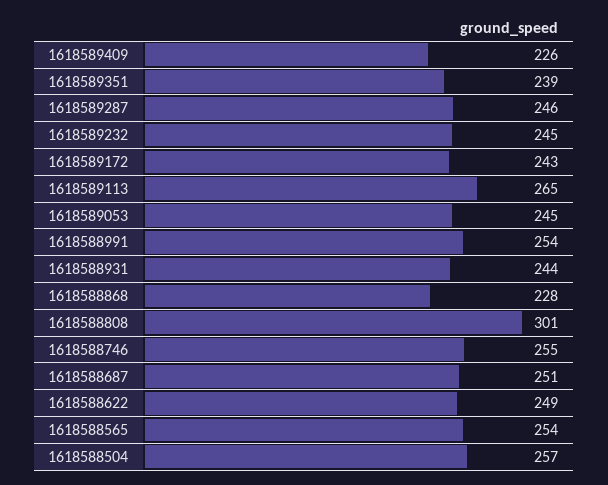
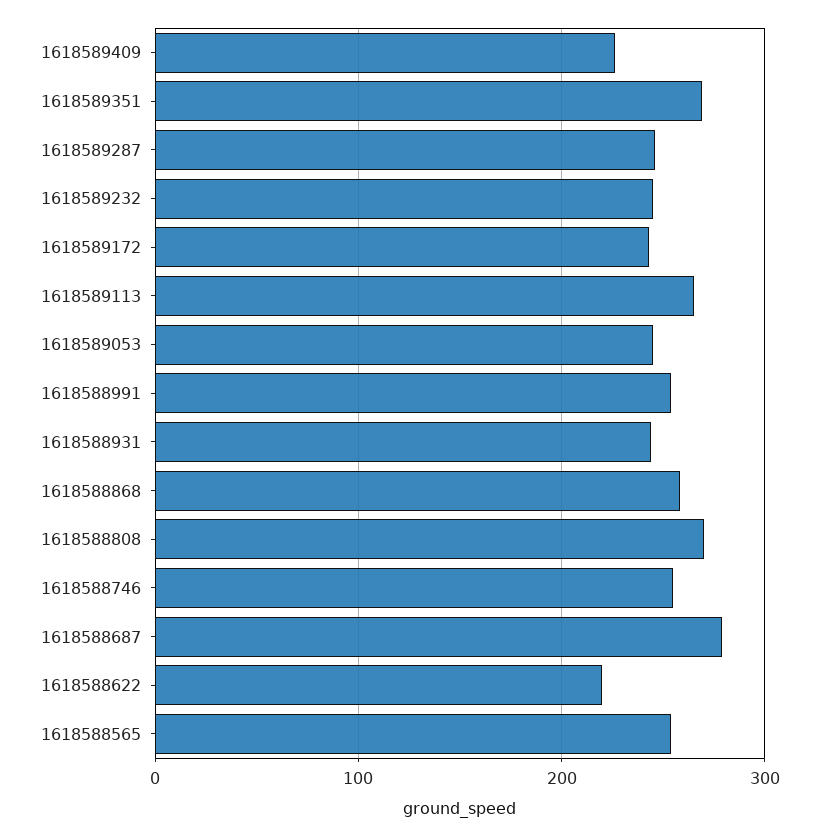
1618589351: 239 -> 270
1618588868: 228 -> 260
1618588808: 301 -> 270
1618588687: 251 -> 280
1618588622: 249 -> 220
1618588504: 257 -> none

